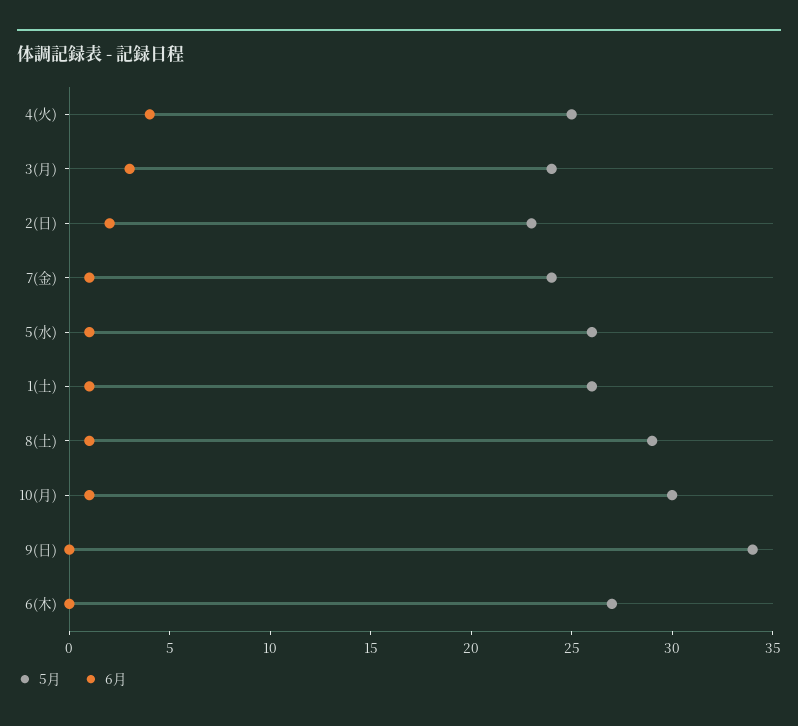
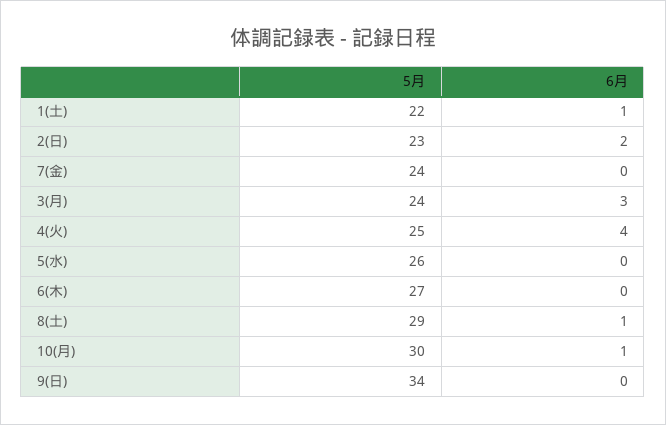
6月, 7(金): 1 -> 0
6月, 5(水): 1 -> 0
5月, 1(土): 26 -> 22

